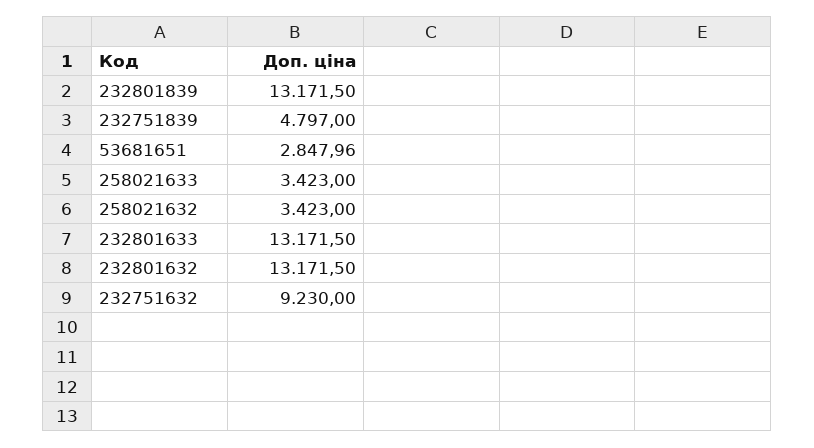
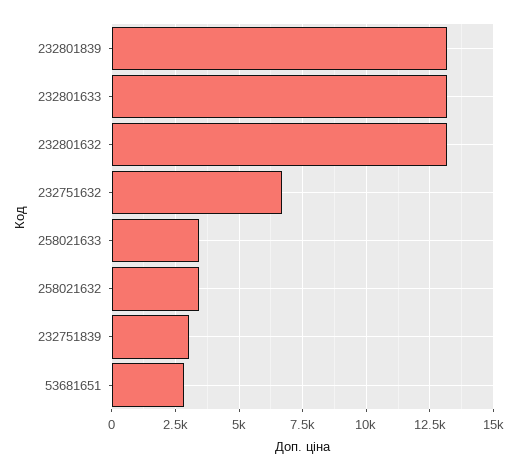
232751839: 4797 -> 3000
232751632: 9230 -> 6750

